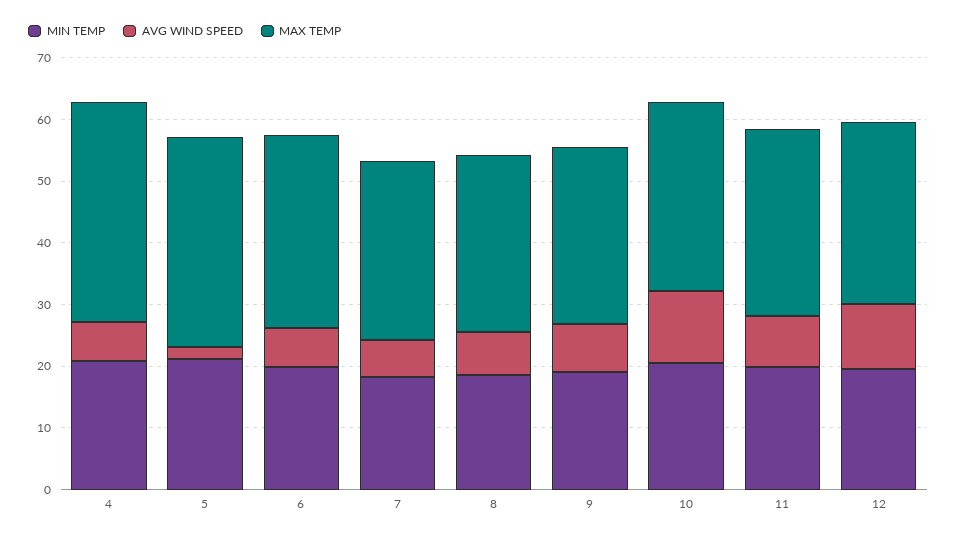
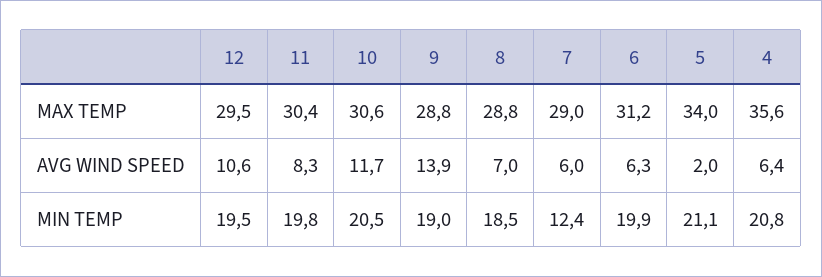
MIN TEMP, 7: 18 -> 12.4
AVG WIND SPEED, 9: 8 -> 13.9

